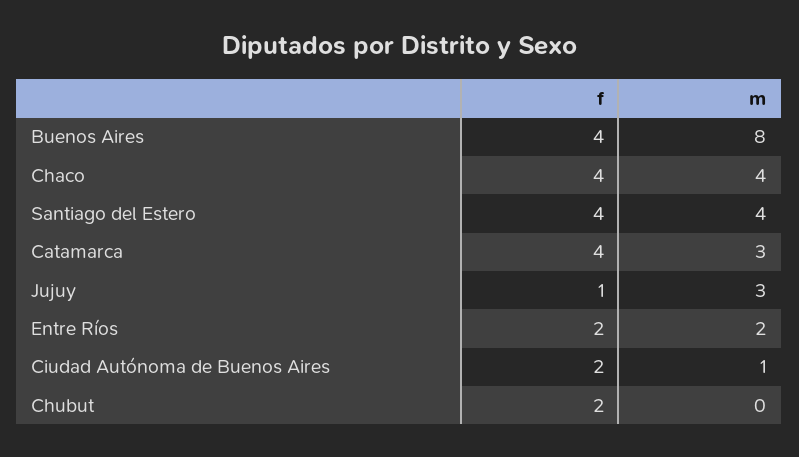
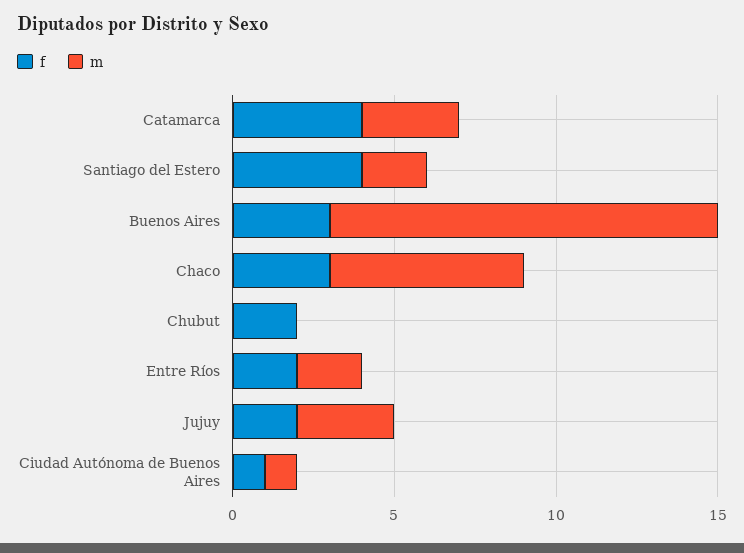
f, Buenos Aires: 4 -> 3
m, Buenos Aires: 8 -> 12
f, Chaco: 4 -> 3
m, Chaco: 4 -> 6
m, Santiago del Estero: 4 -> 2
f, Jujuy: 1 -> 2
f, Ciudad Autónoma de Buenos Aires: 2 -> 1

